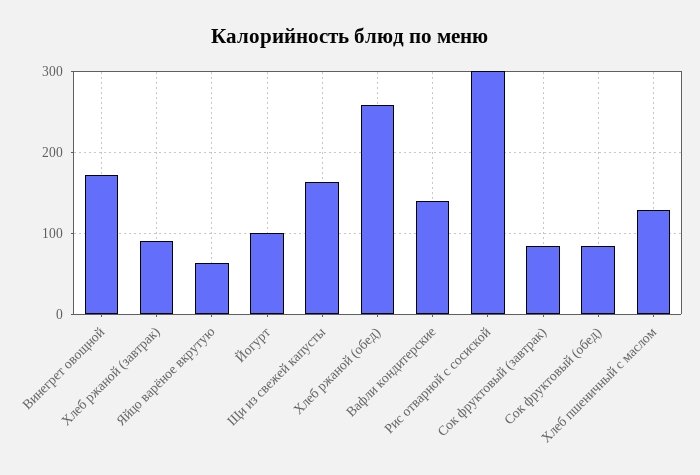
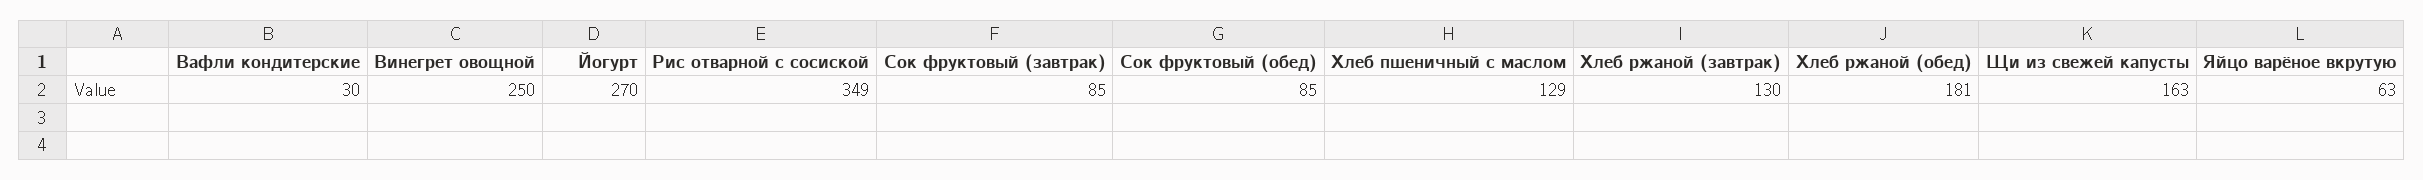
Винегрет овощной: 170 -> 250
Хлеб ржаной (завтрак): 90 -> 130
Йогурт: 100 -> 270
Хлеб ржаной (обед): 260 -> 181
Вафли кондитерские: 140 -> 30
Рис отварной с сосиской: 300 -> 349

